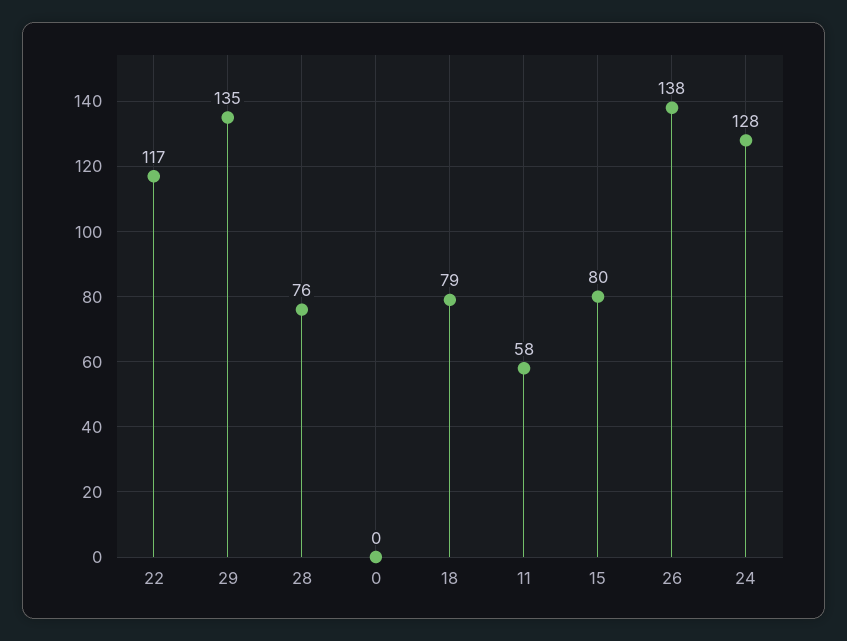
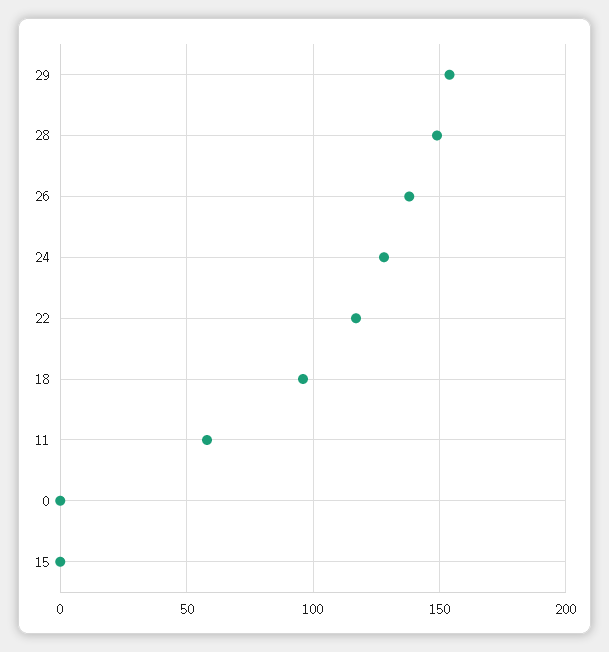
29: 135 -> 155
28: 76 -> 150
18: 79 -> 95
15: 80 -> 0

